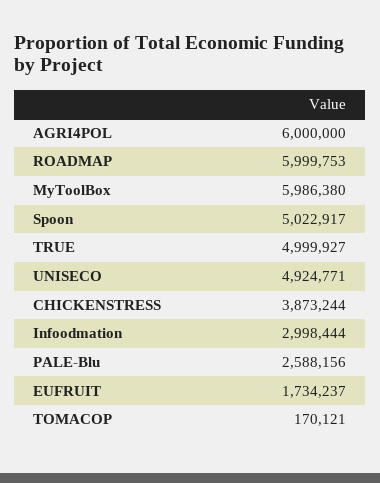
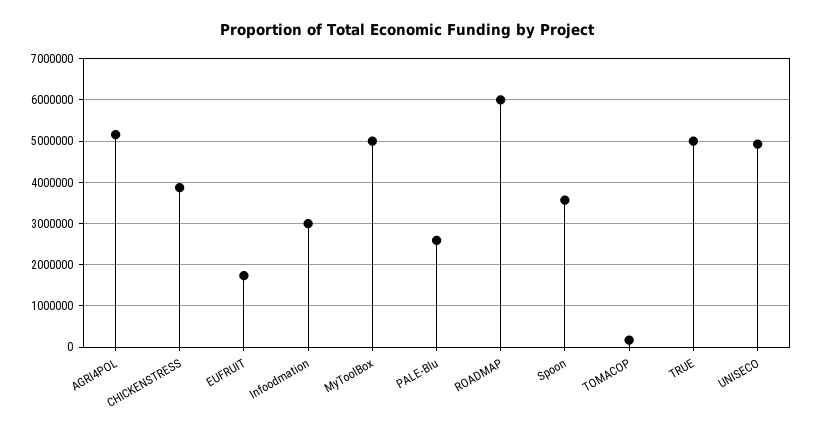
AGRI4POL: 6000000 -> 5200000
MyToolBox: 5986380 -> 5000000
Spoon: 5022917 -> 3600000

